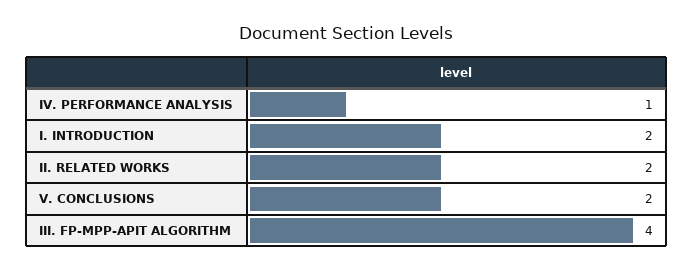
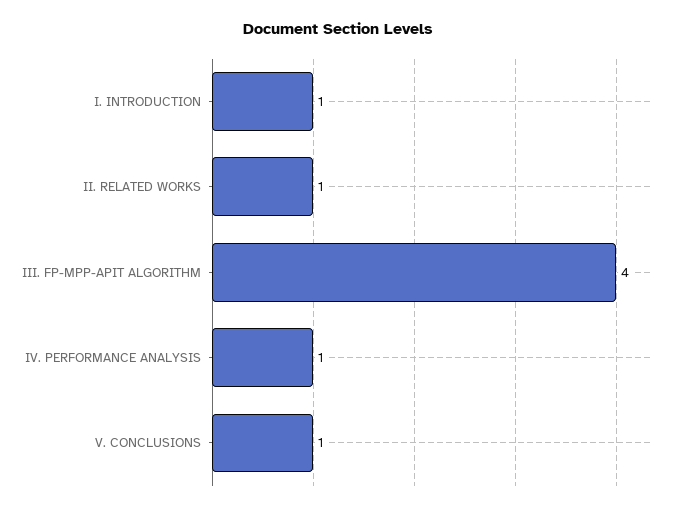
I. INTRODUCTION: 2 -> 1
II. RELATED WORKS: 2 -> 1
V. CONCLUSIONS: 2 -> 1

